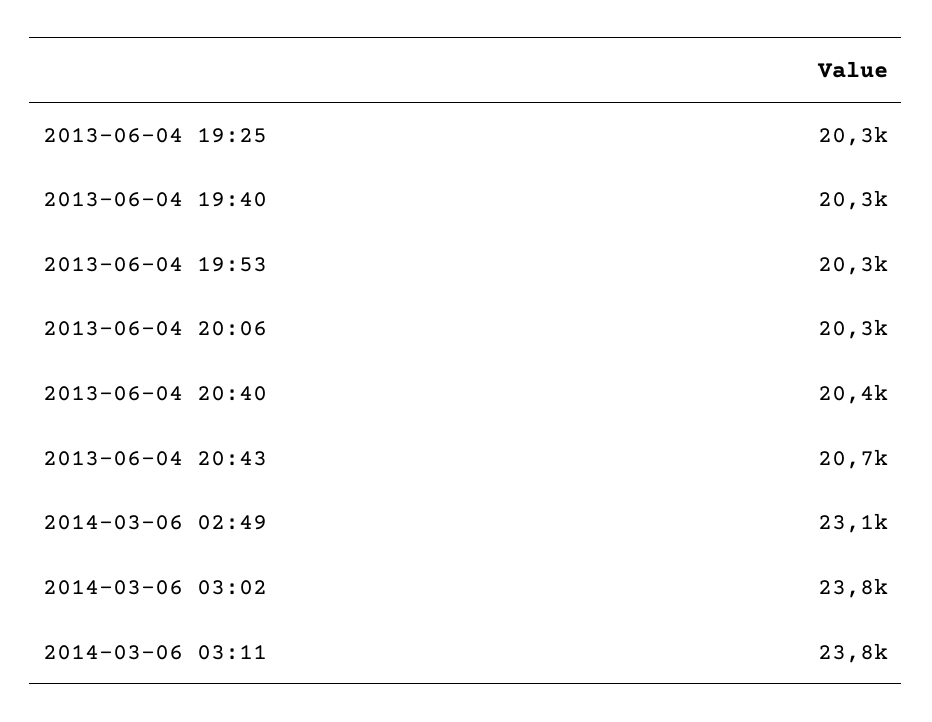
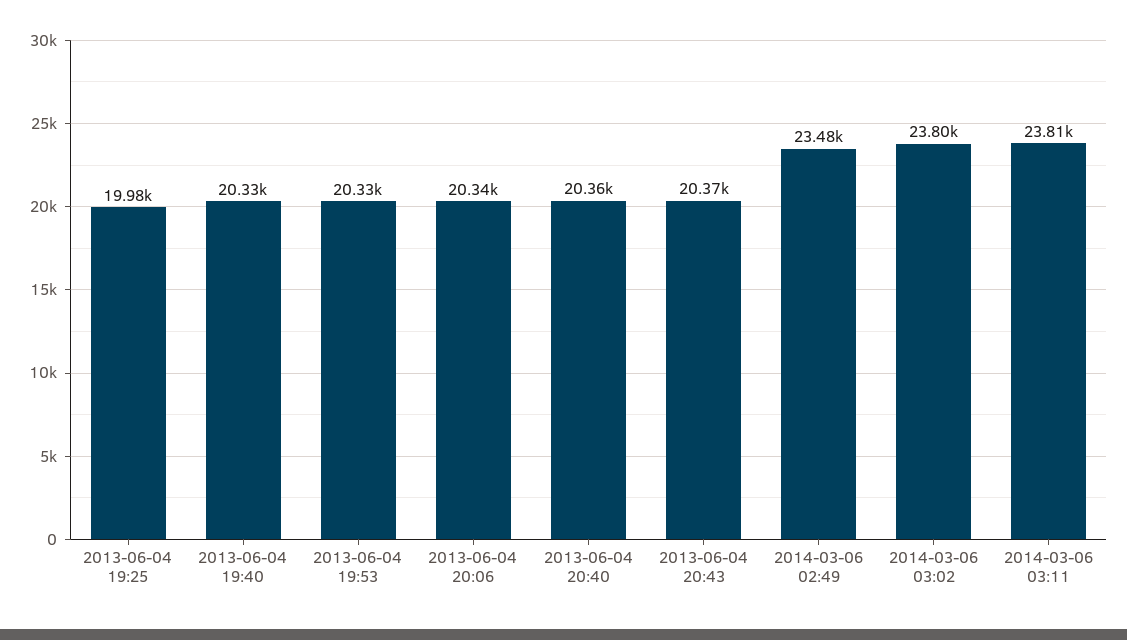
2013-06-04 19:25: 20300 -> 19980
2013-06-04 20:43: 20700 -> 20370
2014-03-06 02:49: 23100 -> 23480

